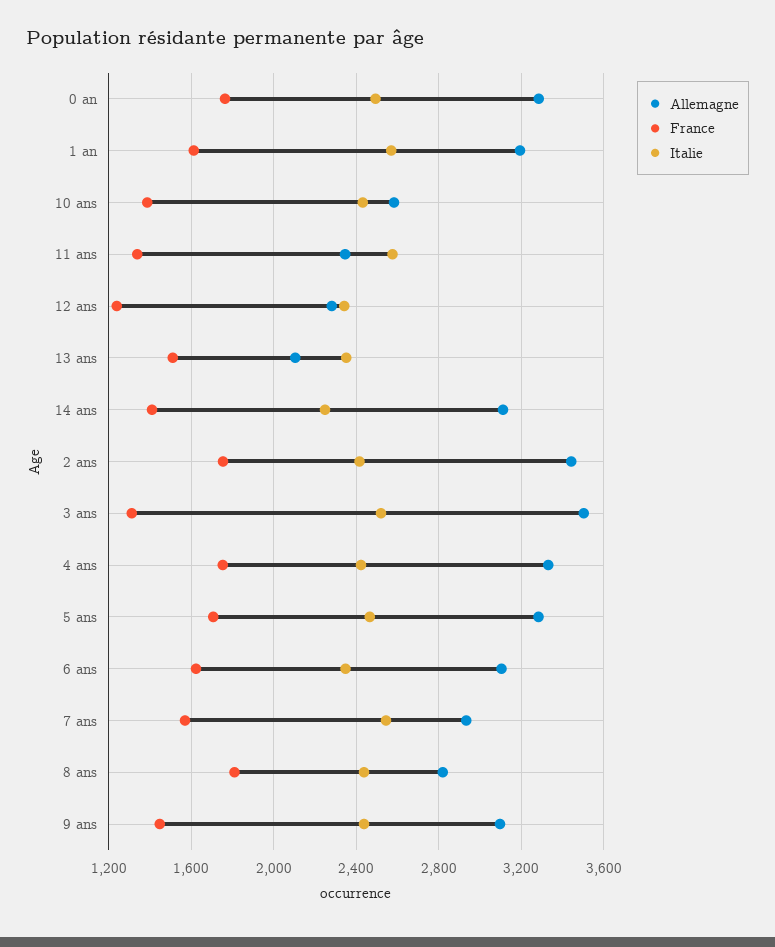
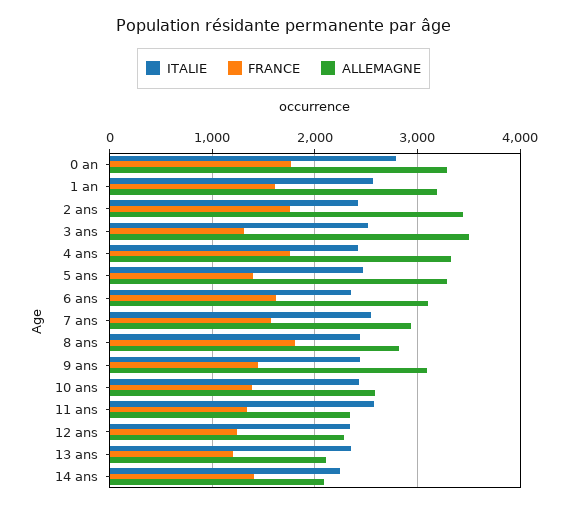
Italie, 0 an: 2500 -> 2800
France, 13 ans: 1500 -> 1200
Allemagne, 14 ans: 3100 -> 2100
France, 5 ans: 1700 -> 1400

